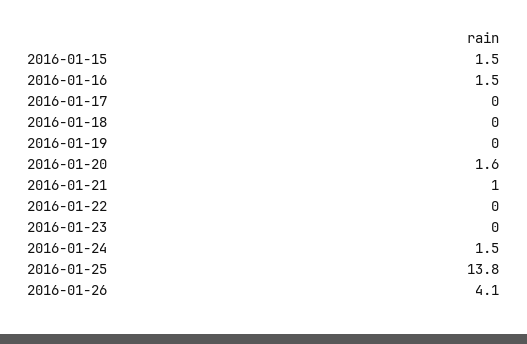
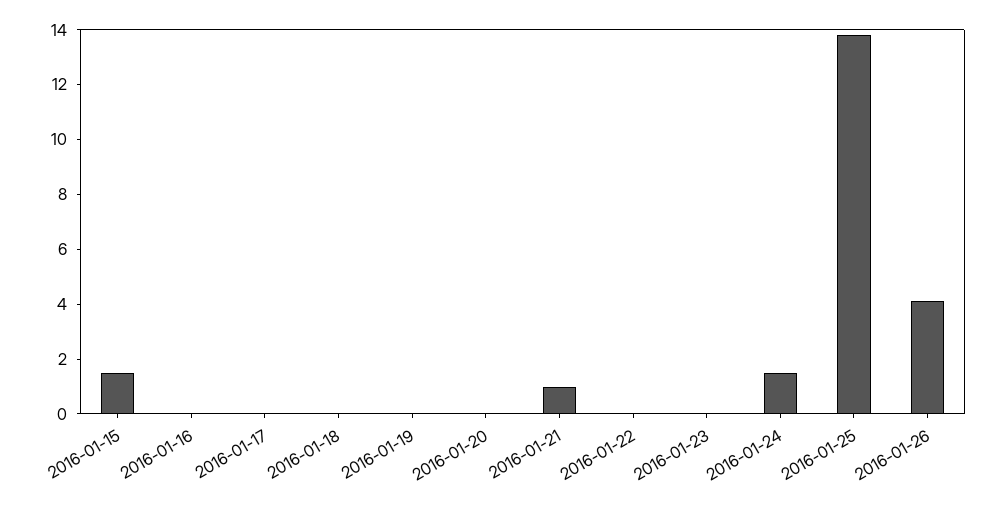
2016-01-16: 1.5 -> 0
2016-01-20: 1.6 -> 0

